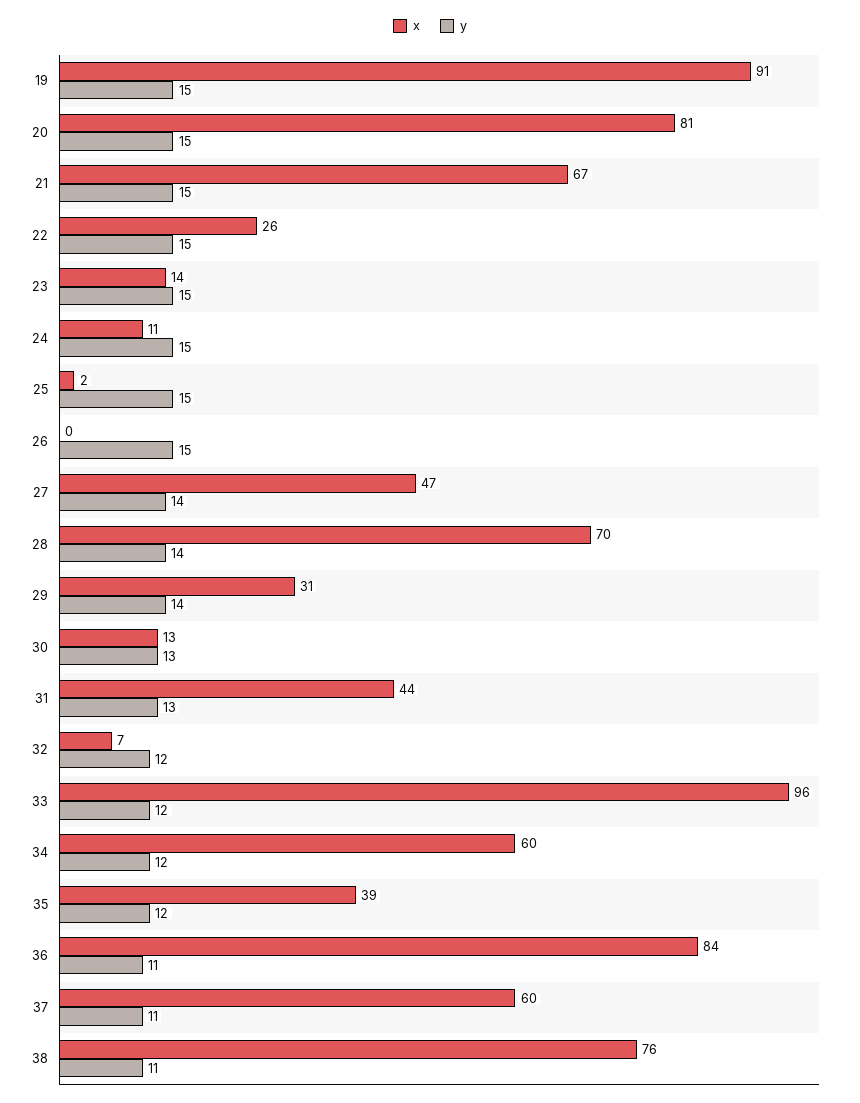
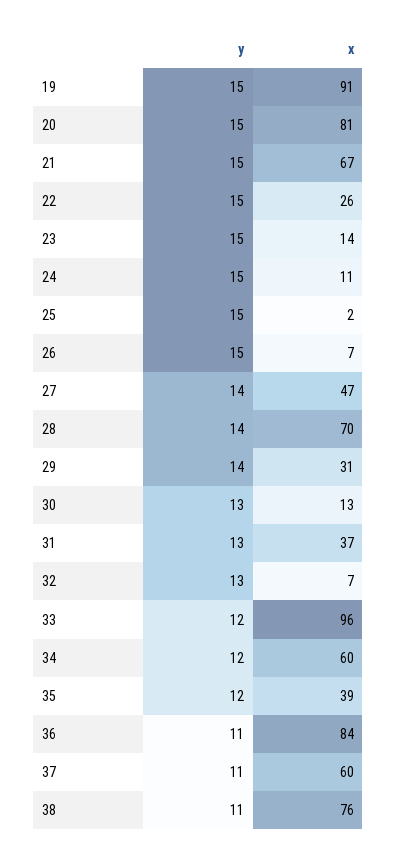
x, 26: 0 -> 7
x, 31: 44 -> 37
y, 32: 12 -> 13

